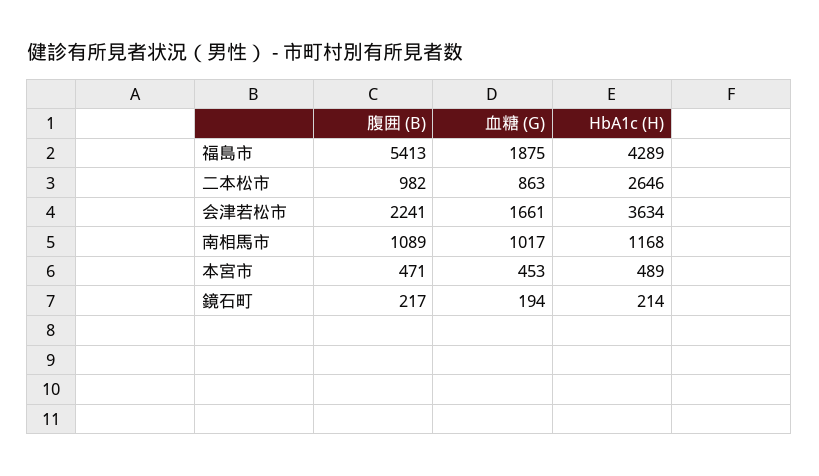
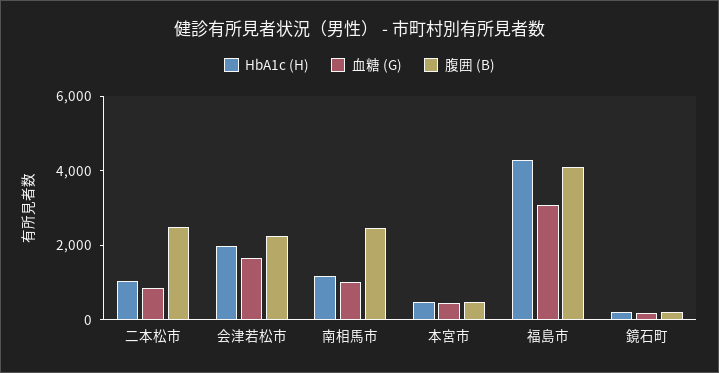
腹囲 (B), 福島市: 5413 -> 4000
血糖 (G), 福島市: 1875 -> 3000
腹囲 (B), 二本松市: 982 -> 2500
HbA1c (H), 二本松市: 2646 -> 1000
HbA1c (H), 会津若松市: 3634 -> 2000
腹囲 (B), 南相馬市: 1089 -> 2500

